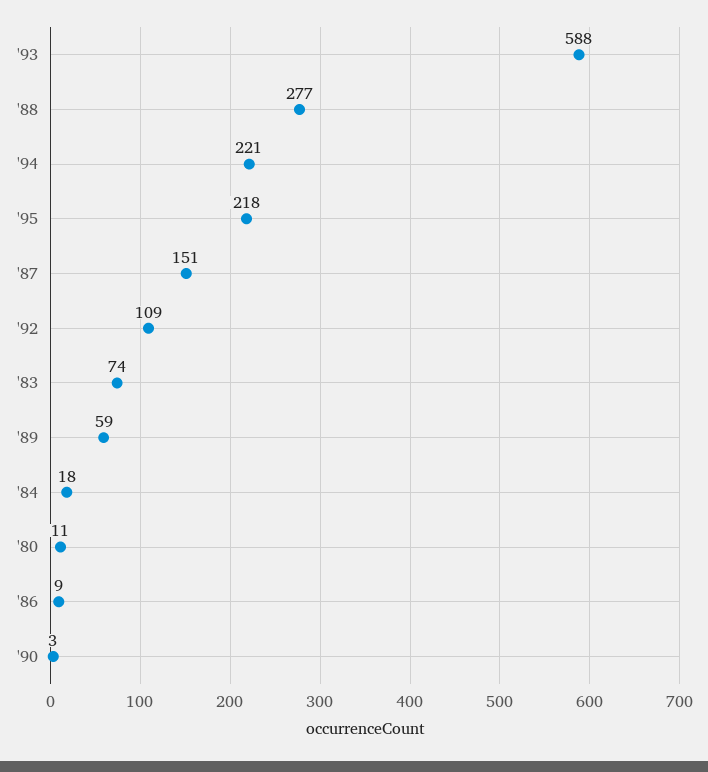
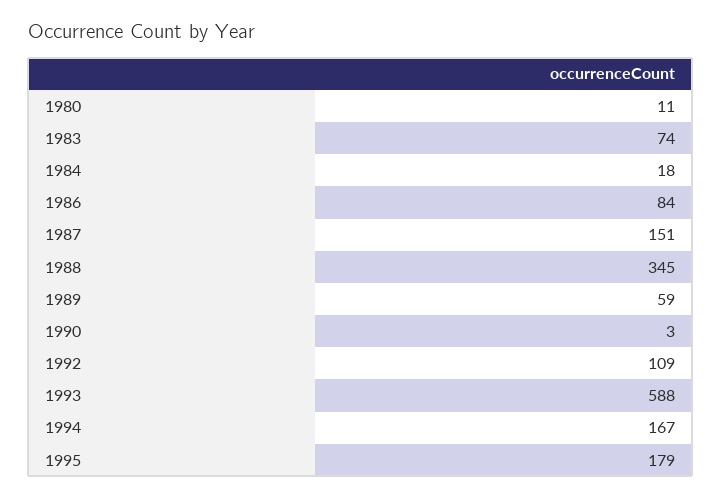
'88: 277 -> 345
'94: 221 -> 167
'95: 218 -> 179
'86: 9 -> 84

